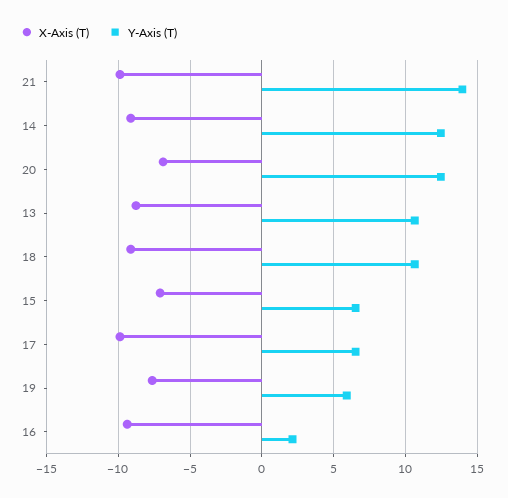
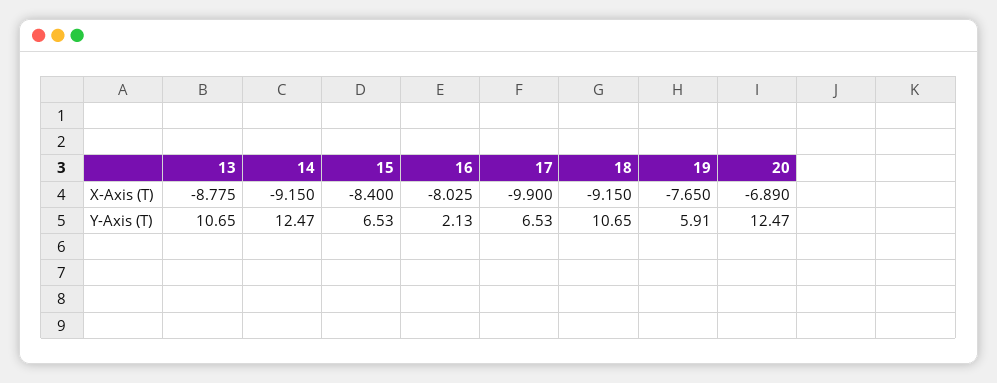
X-Axis (T), 21: -10 -> none
Y-Axis (T), 21: 14 -> none
X-Axis (T), 15: -7 -> -8.4
X-Axis (T), 16: -9.5 -> -8.025

